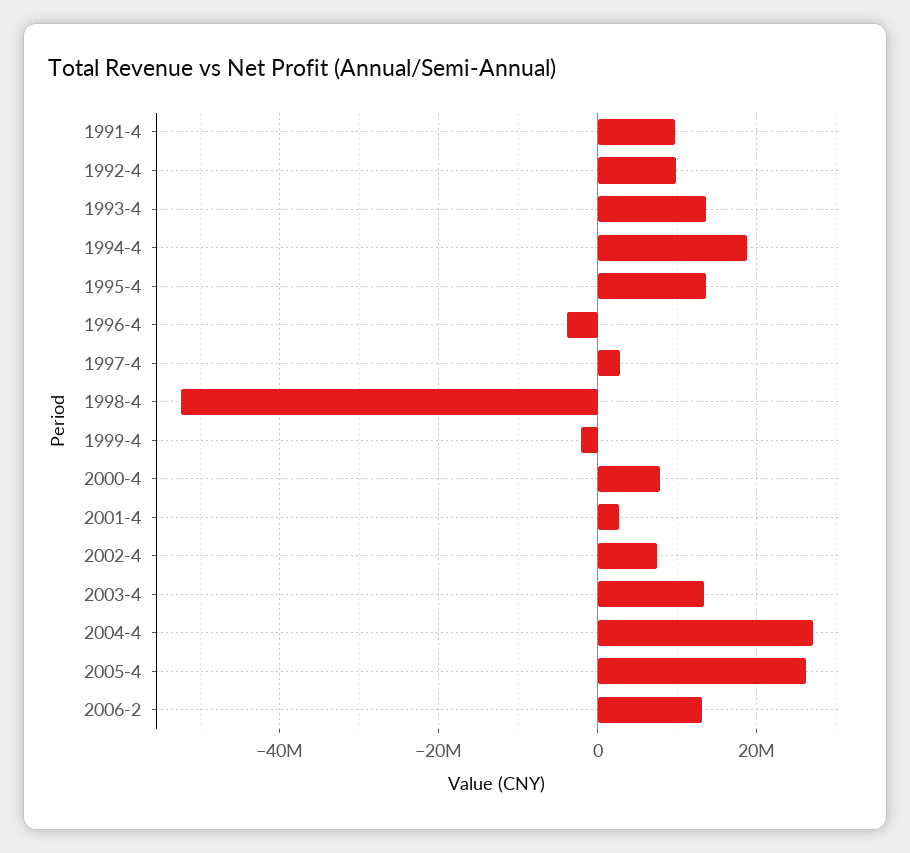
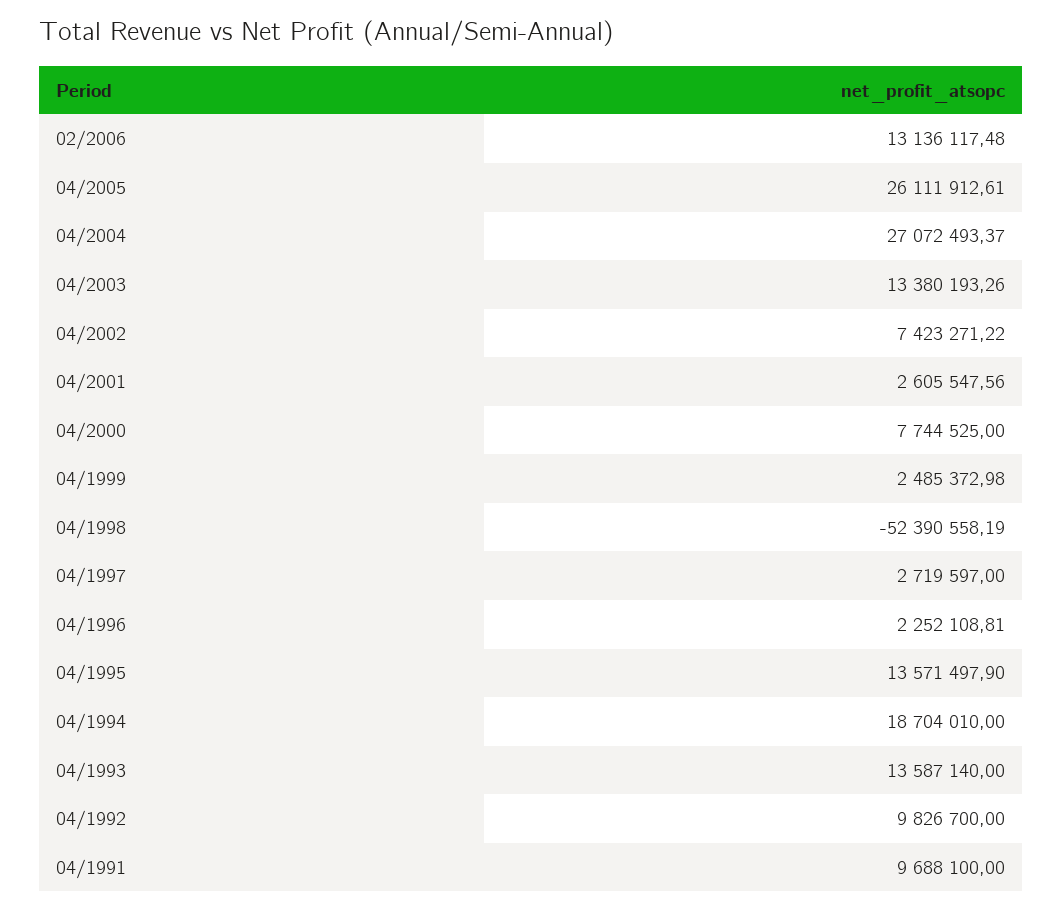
1996-4: -4000000 -> 2252108.81
1999-4: -2000000 -> 2485372.98

